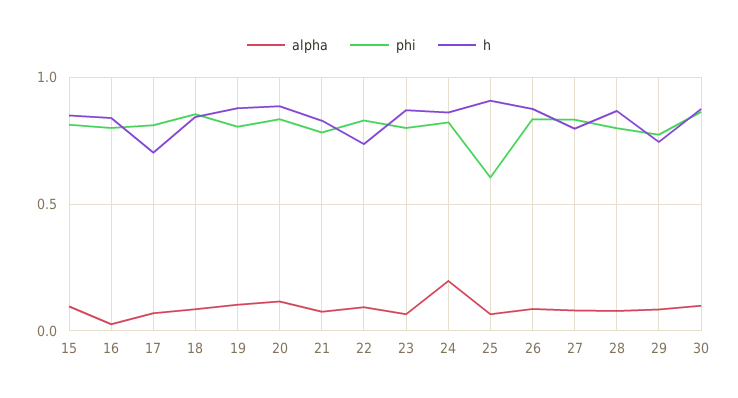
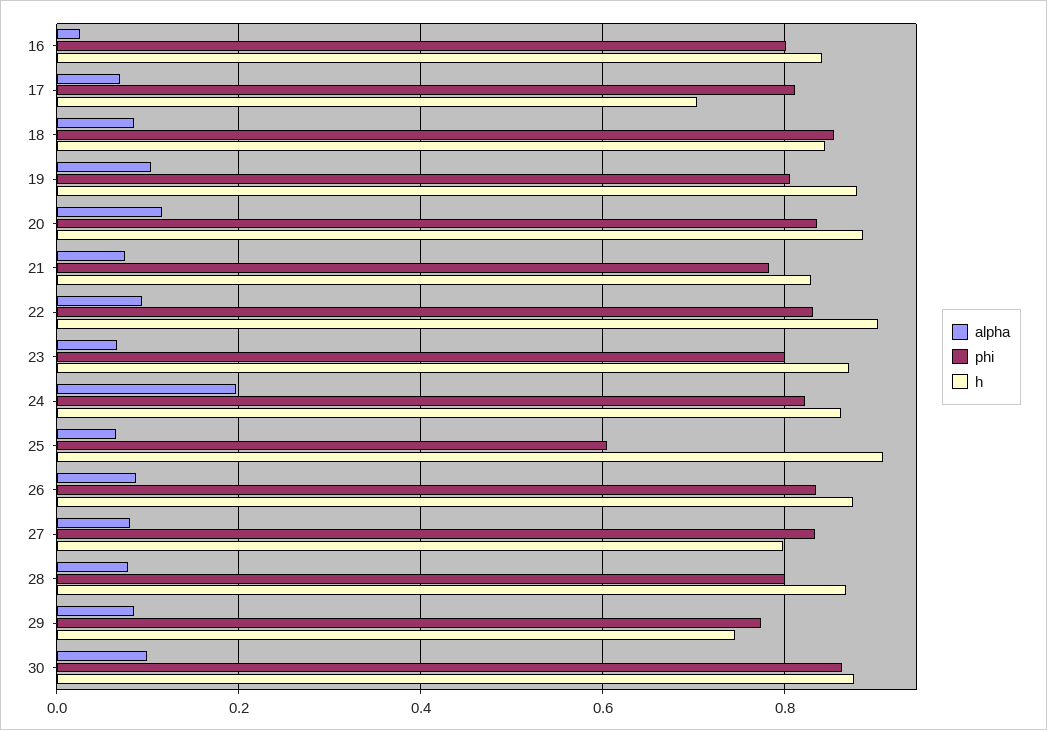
alpha, 15: 0.1 -> none
phi, 15: 0.8 -> none
h, 15: 0.85 -> none
h, 22: 0.75 -> 0.9

